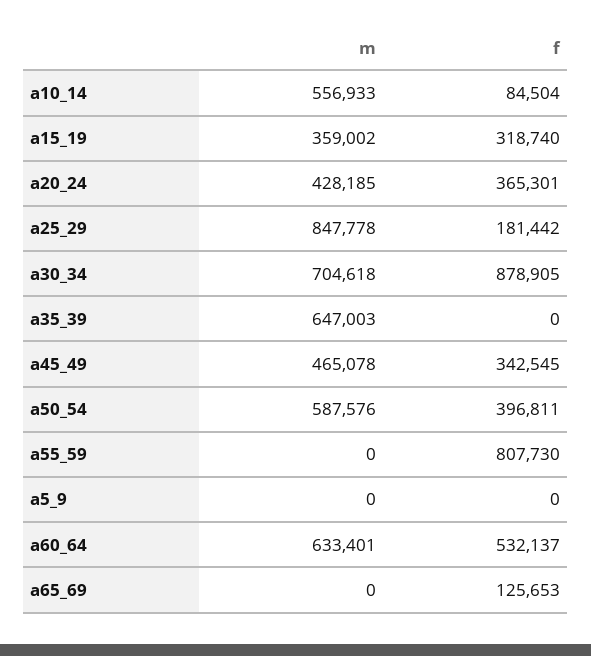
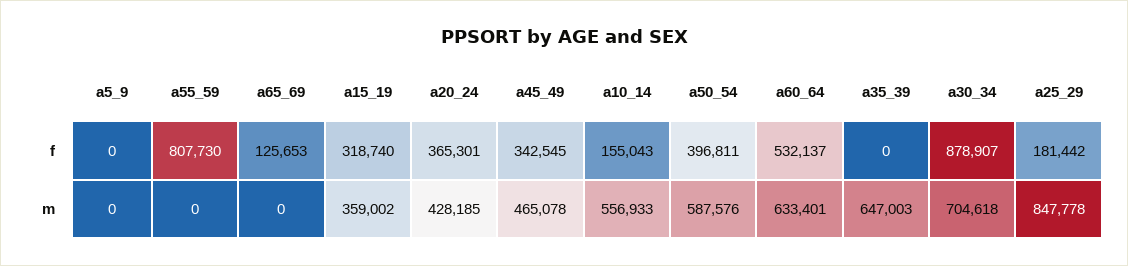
f, a10_14: 84504 -> 155043
f, a30_34: 878905 -> 878907

